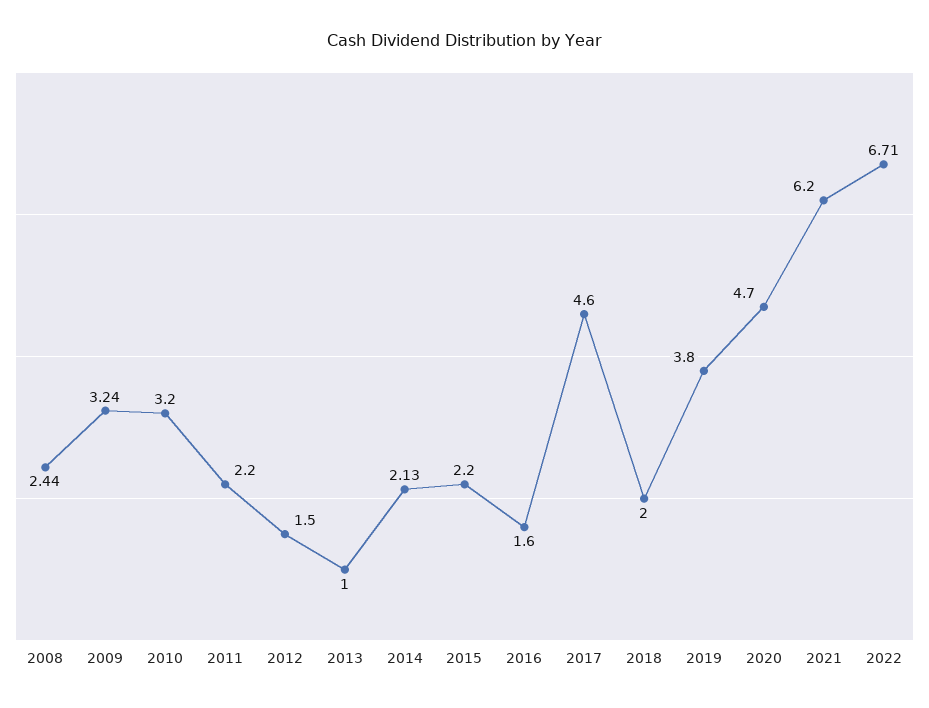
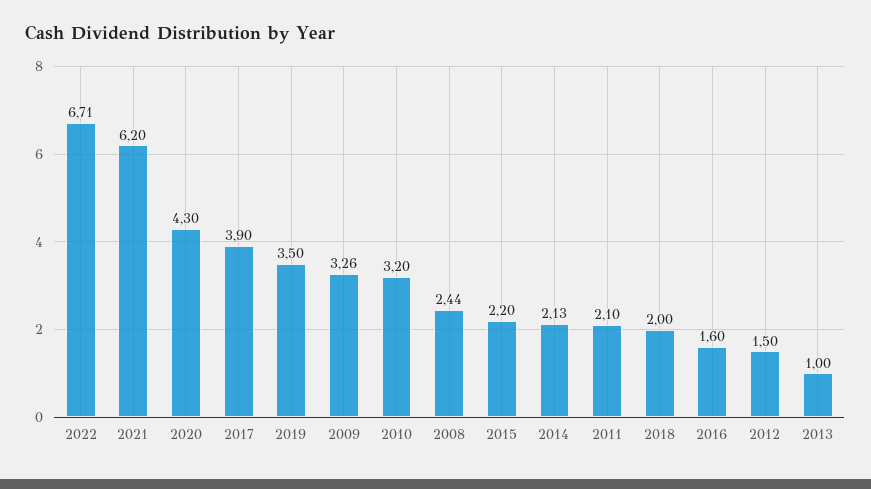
2009: 3.24 -> 3.26
2011: 2.2 -> 2.1
2017: 4.6 -> 3.9
2019: 3.8 -> 3.5
2020: 4.7 -> 4.3

